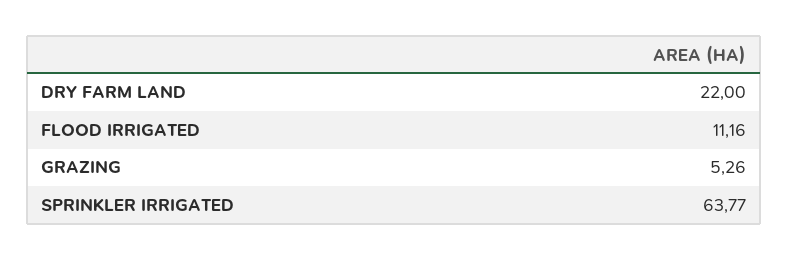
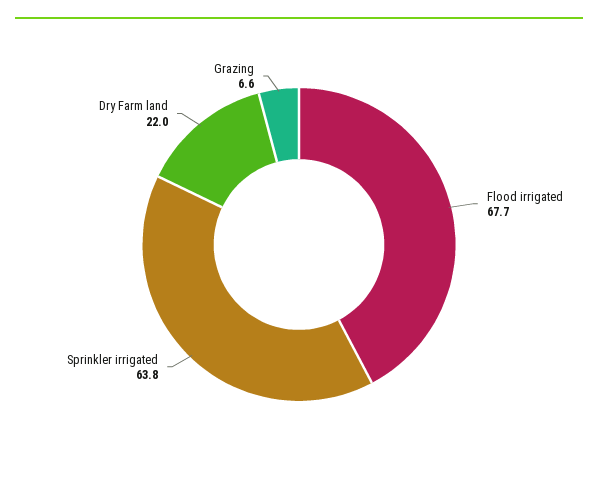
FLOOD IRRIGATED: 11.16 -> 67.7
GRAZING: 5.26 -> 6.6

